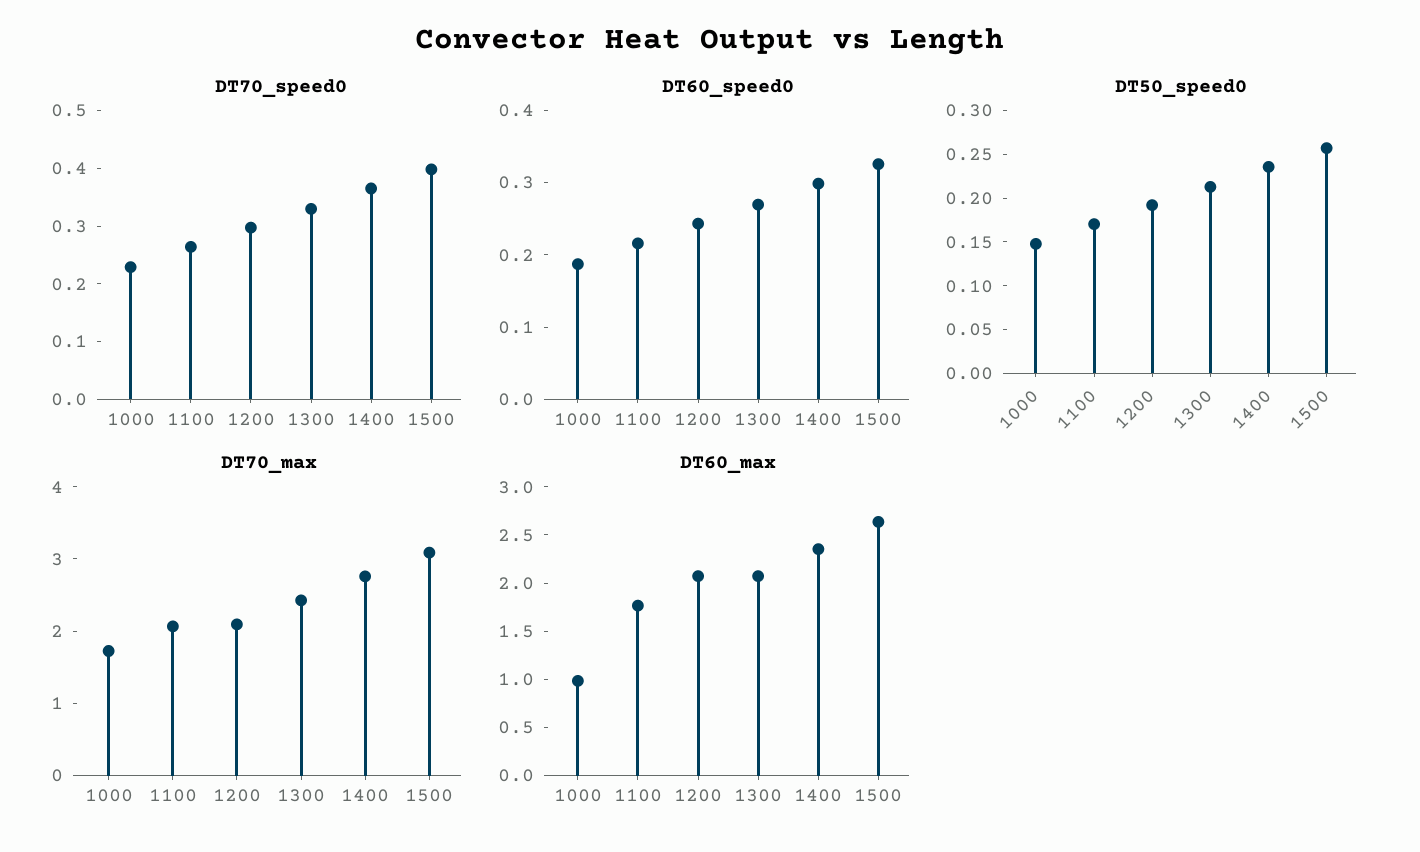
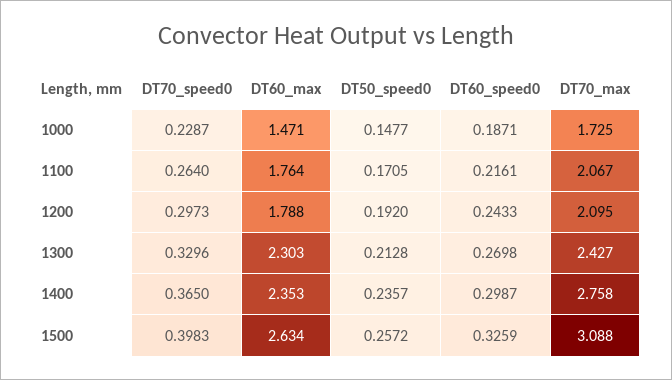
DT60_max, 1000: 1 -> 1.471
DT60_max, 1200: 2.1 -> 1.788
DT60_max, 1300: 2.1 -> 2.303

